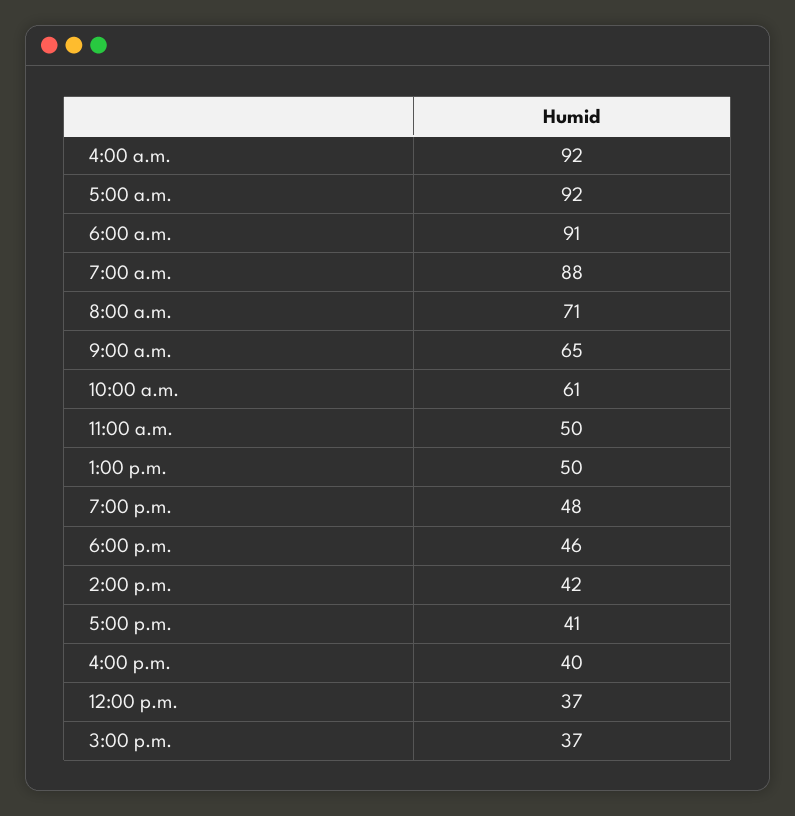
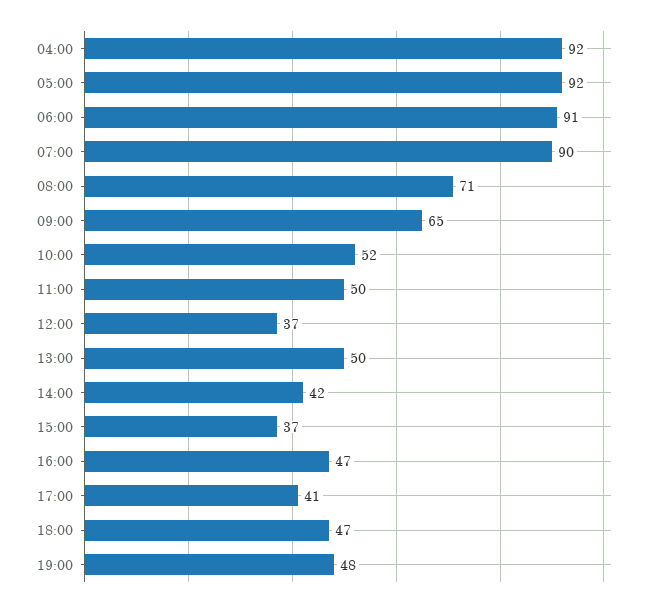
7:00 a.m.: 88 -> 90
10:00 a.m.: 61 -> 52
6:00 p.m.: 46 -> 47
4:00 p.m.: 40 -> 47

